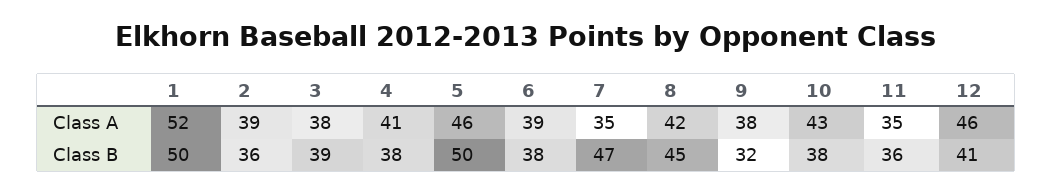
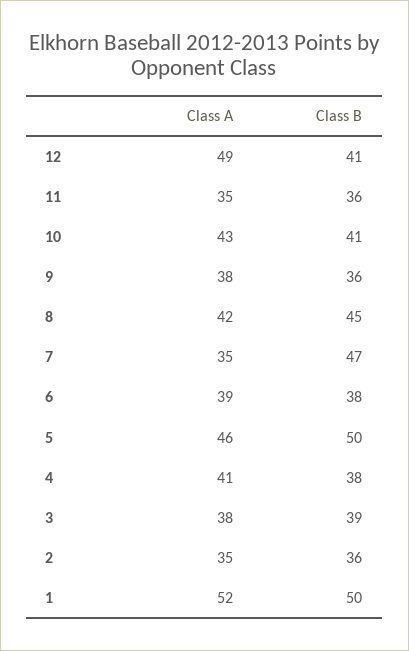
2, Class A: 39 -> 35
12, Class A: 46 -> 49
9, Class B: 32 -> 36
10, Class B: 38 -> 41

